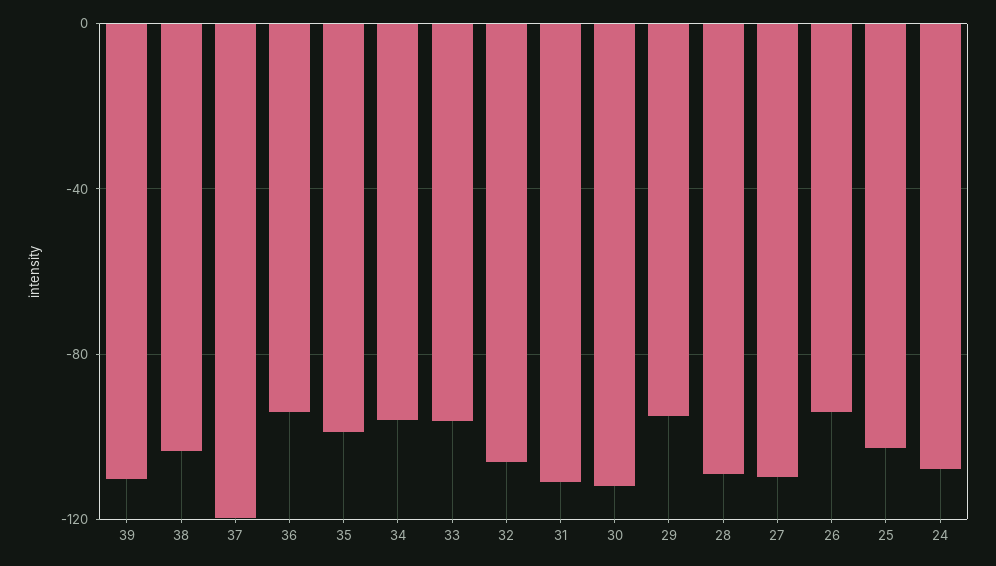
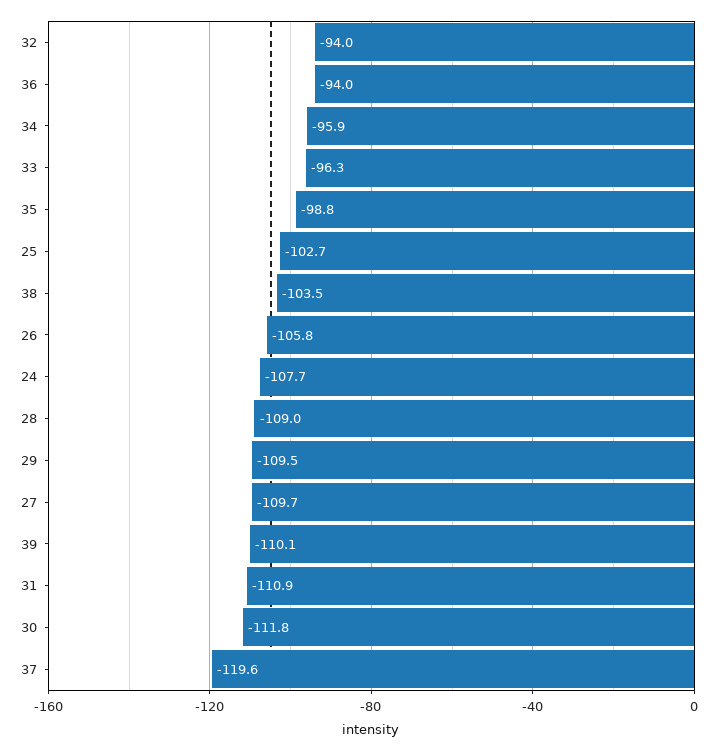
32: -105 -> -94
29: -95 -> -109.5
26: -95 -> -105.8

